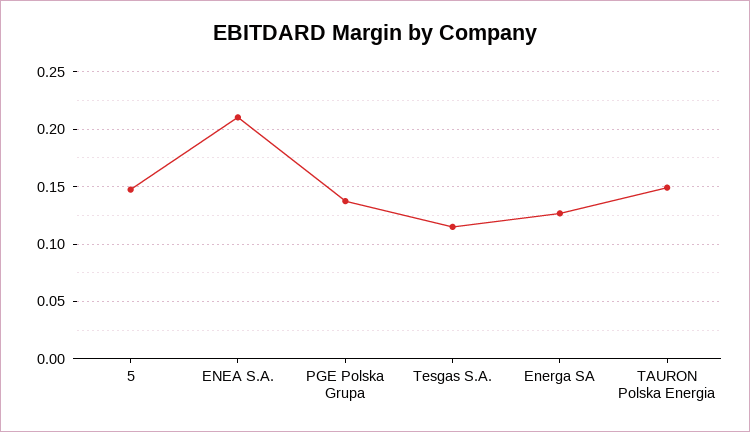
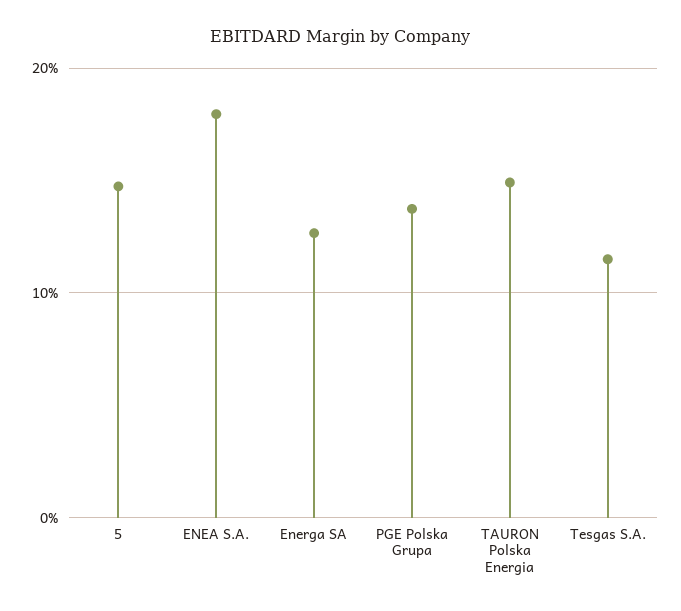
ENEA S.A.: 0.21 -> 0.18

